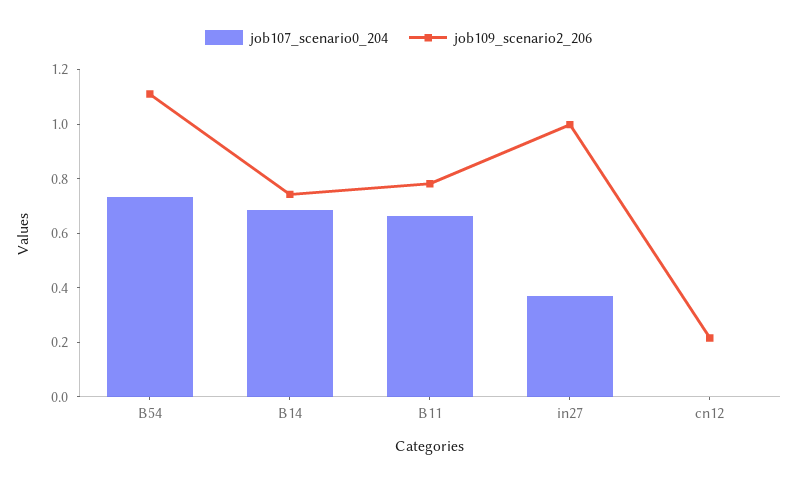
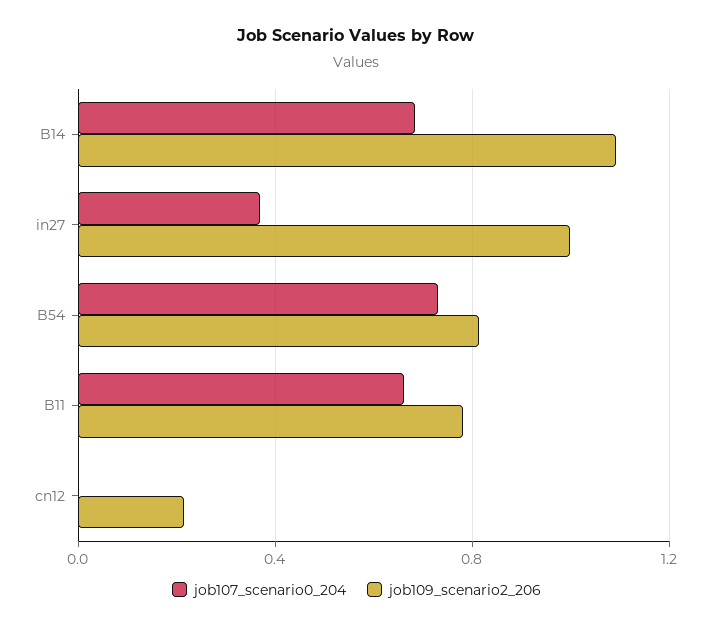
job109_scenario2_206, B54: 1.1 -> 0.8
job109_scenario2_206, B14: 0.75 -> 1.1

